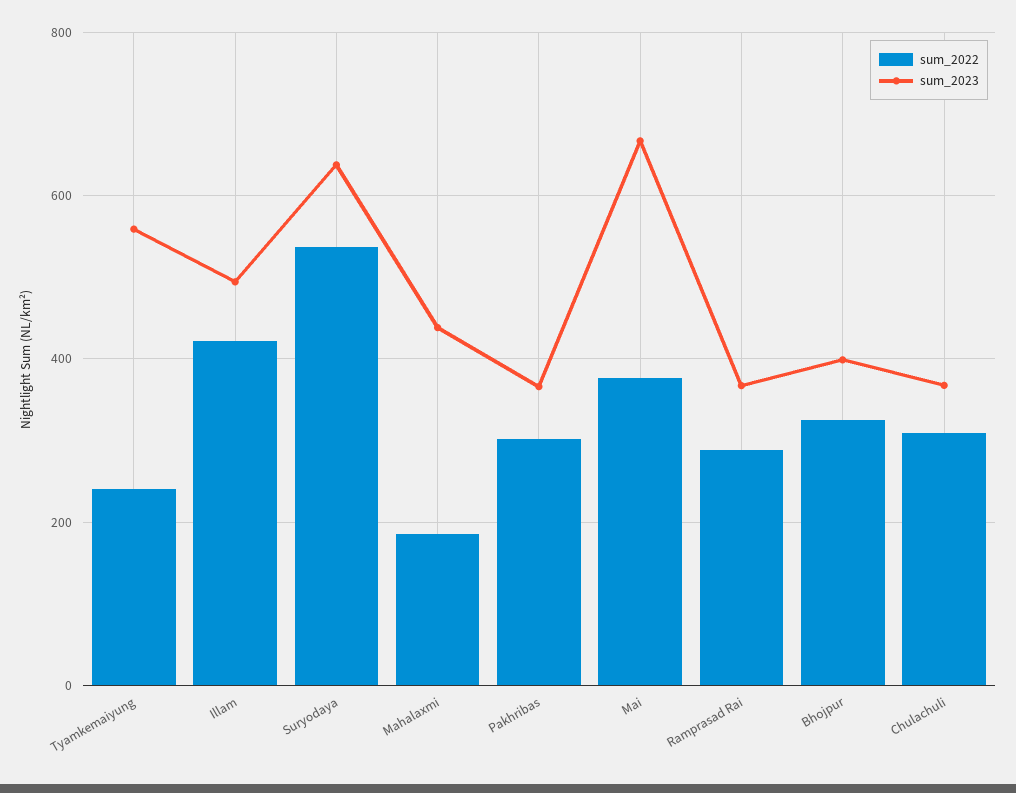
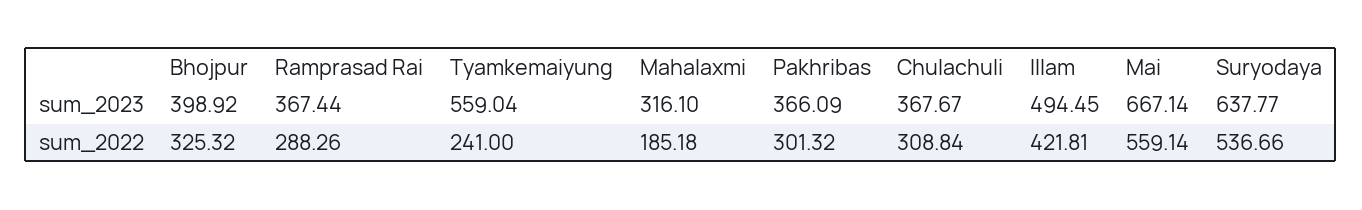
sum_2023, Mahalaxmi: 440 -> 316.1
sum_2022, Mai: 380 -> 559.14

